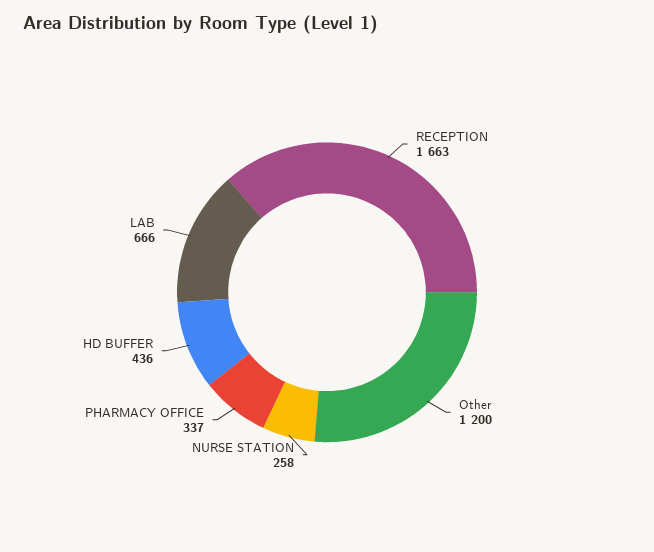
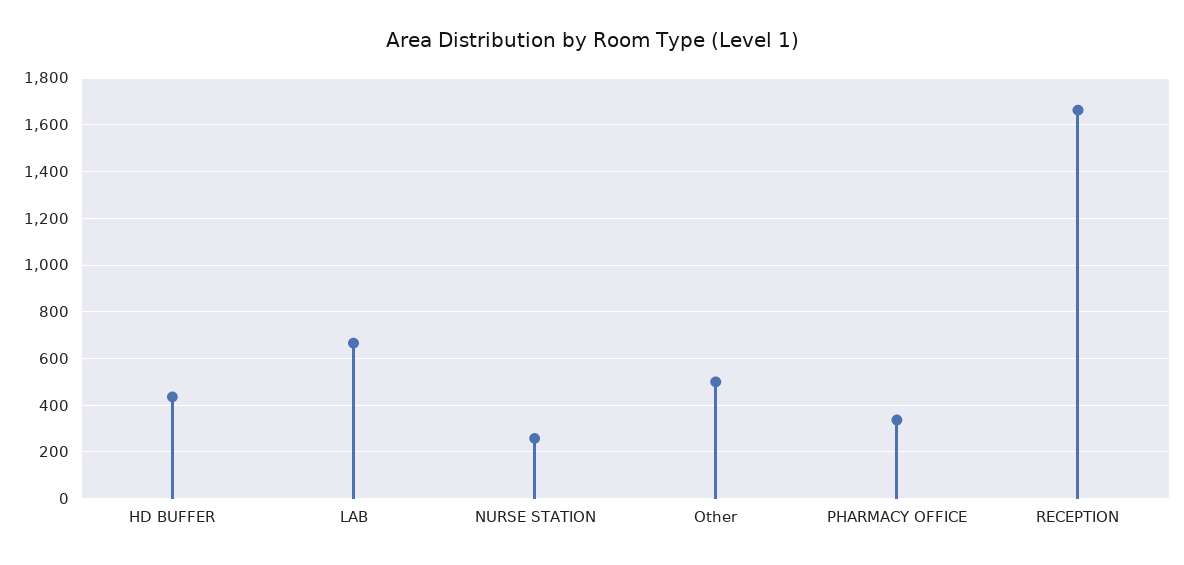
Other: 1200 -> 500

